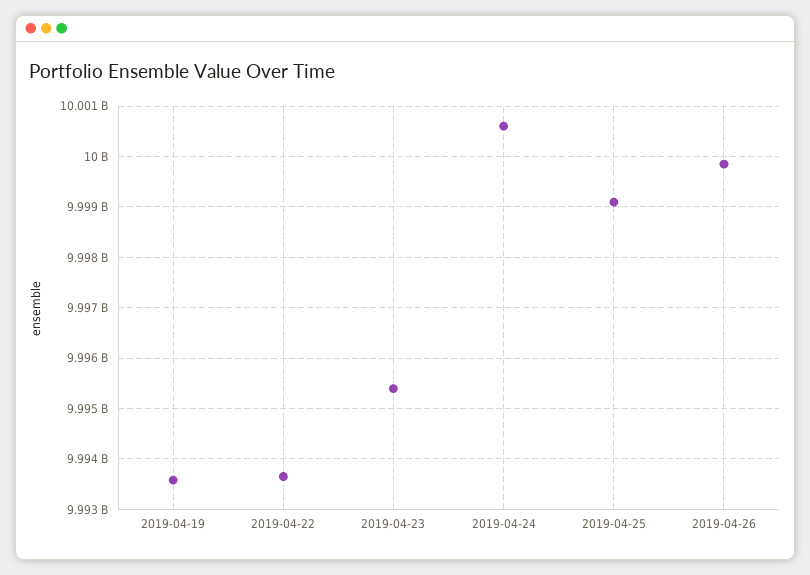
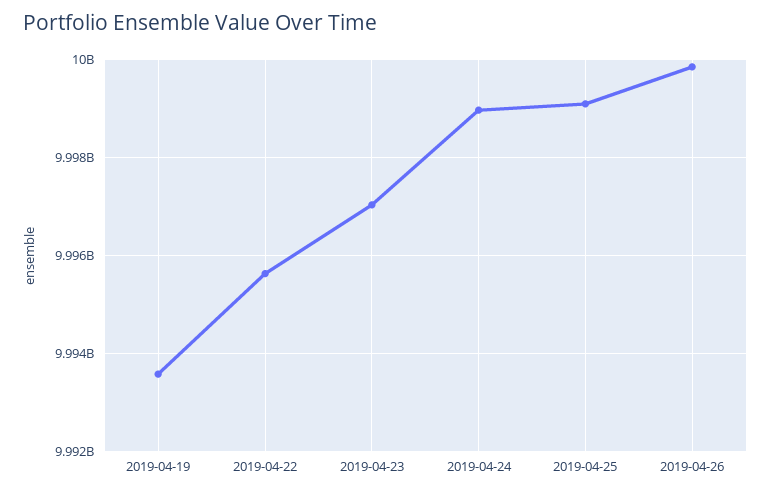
2019-04-22: 9993600000 -> 9995600000
2019-04-23: 9995400000 -> 9997000000
2019-04-24: 10000600000 -> 9999000000

